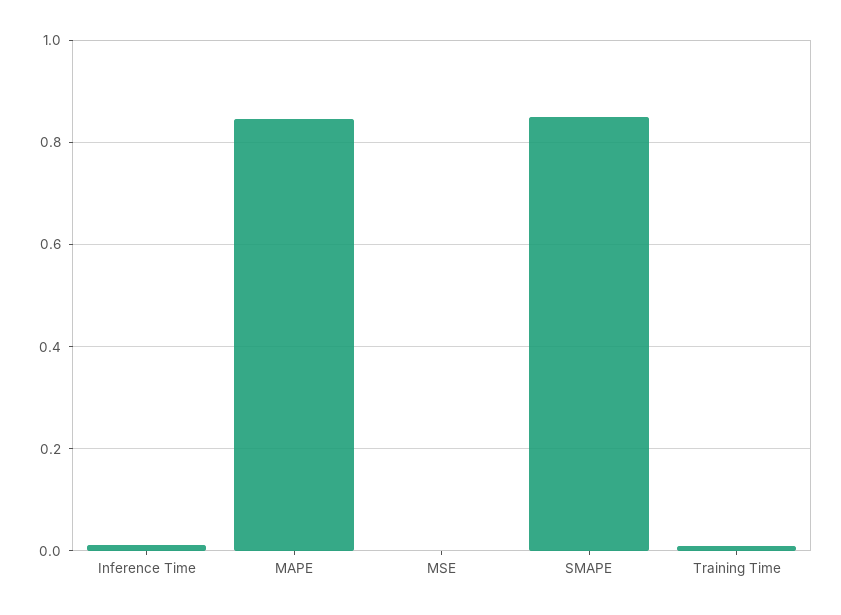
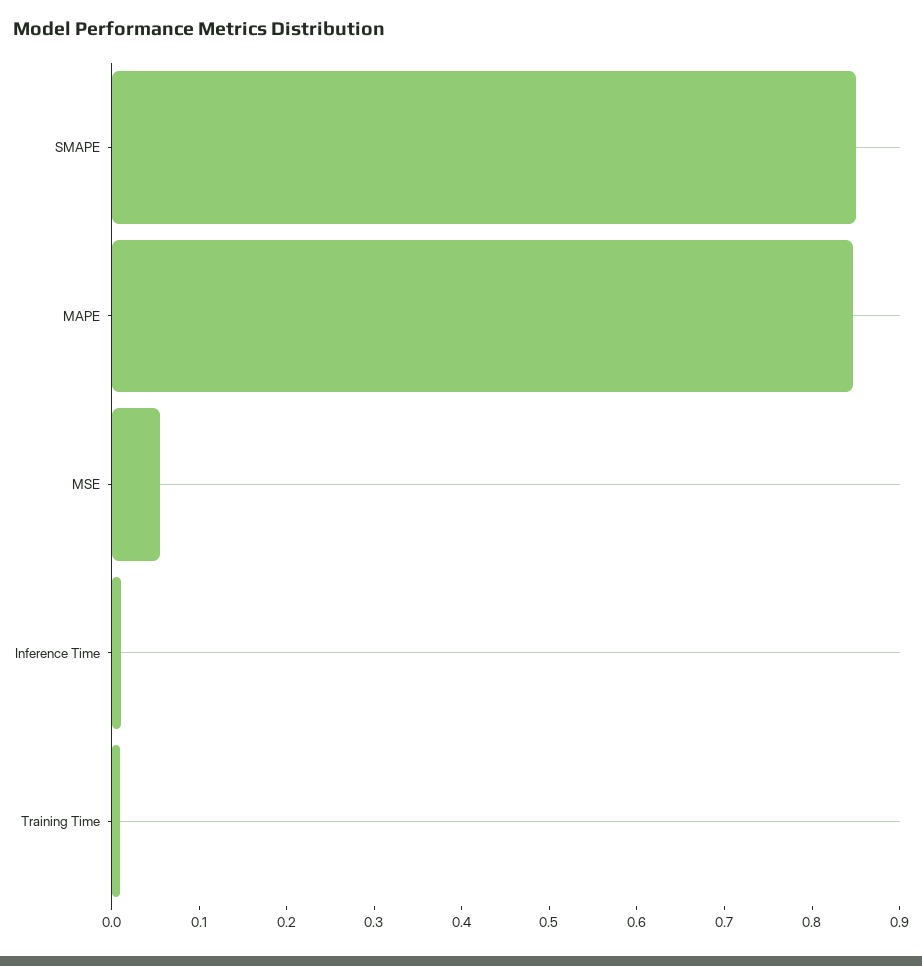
MSE: 0 -> 0.06

